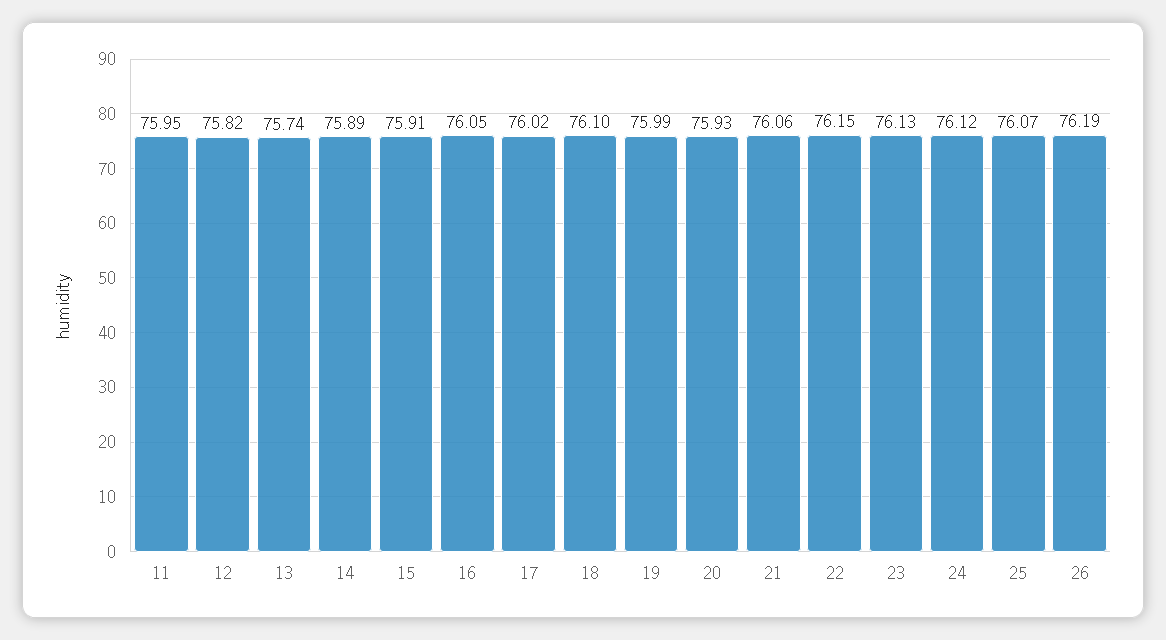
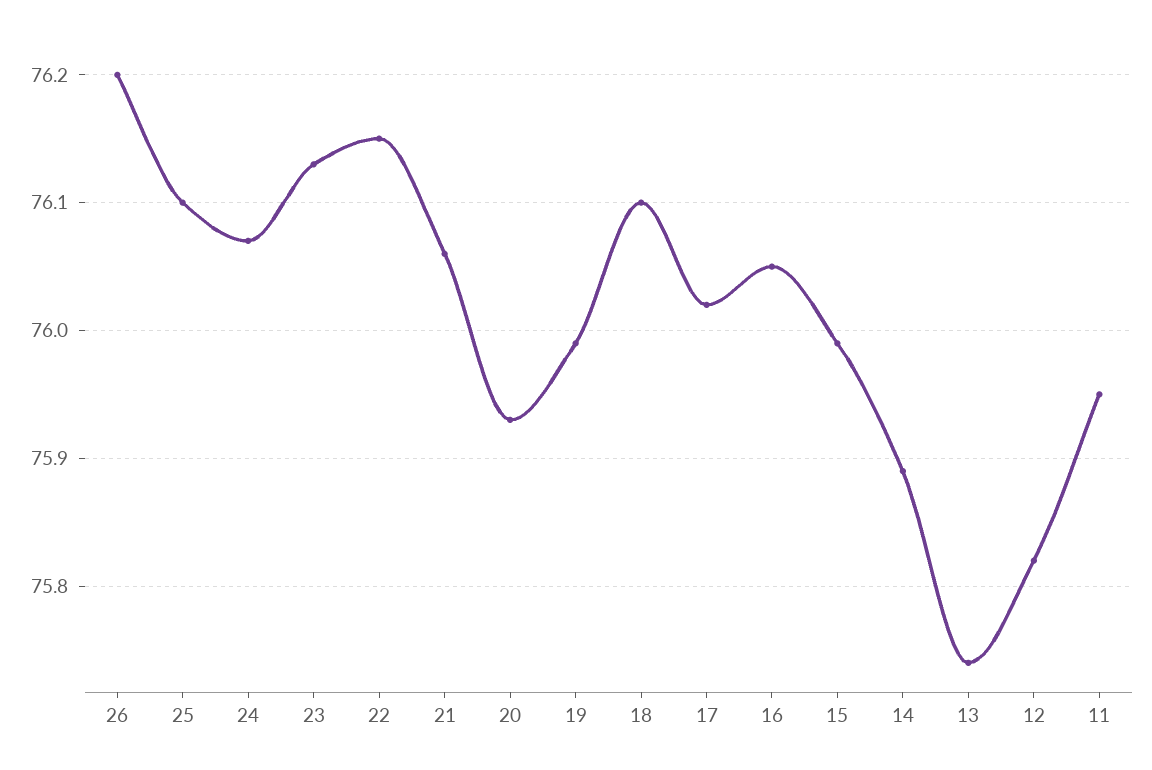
15: 75.91 -> 75.99
24: 76.12 -> 76.07
25: 76.07 -> 76.1
26: 76.19 -> 76.2

